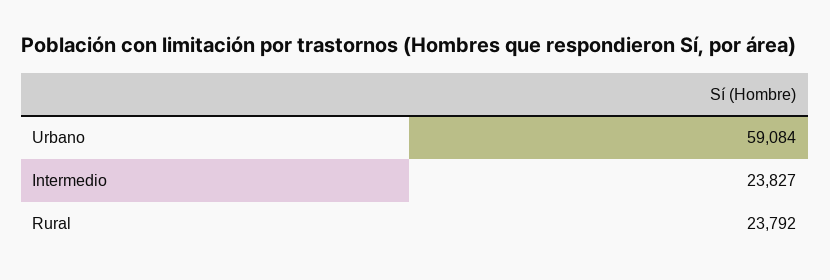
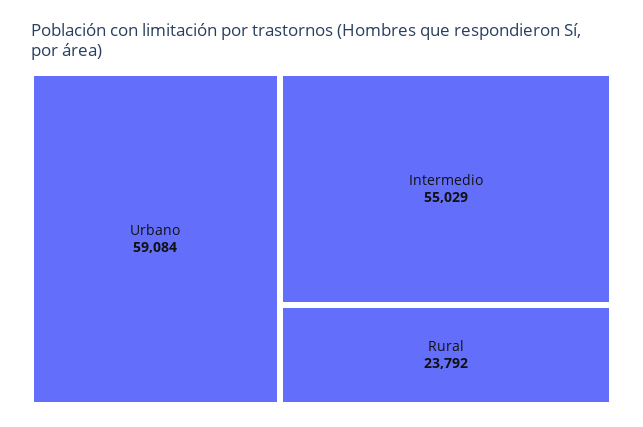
Intermedio: 23827 -> 55029

